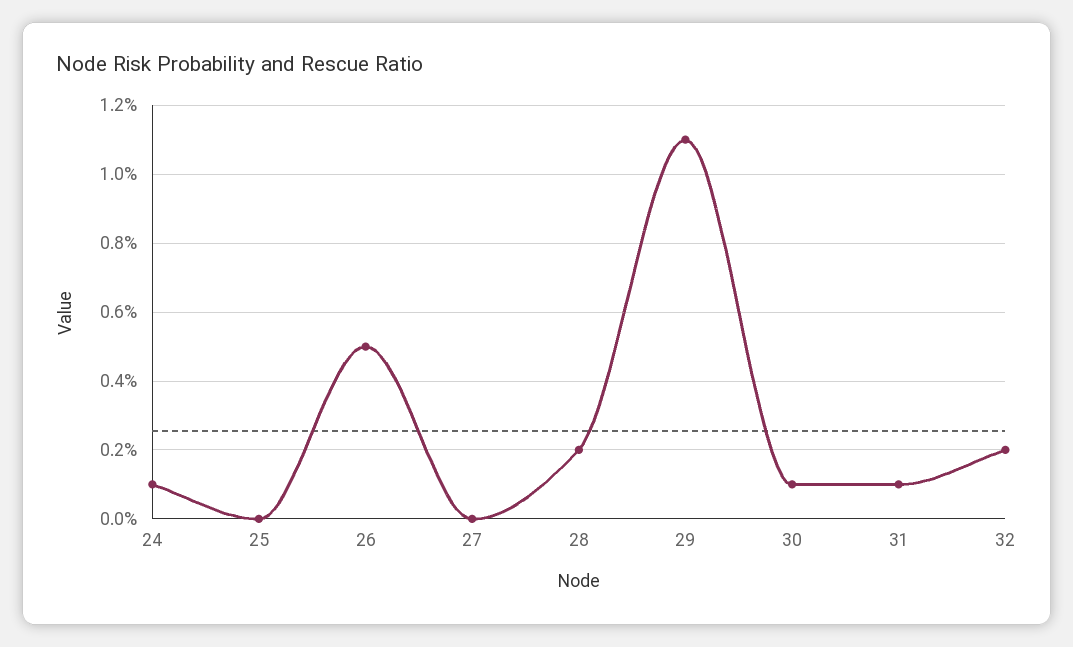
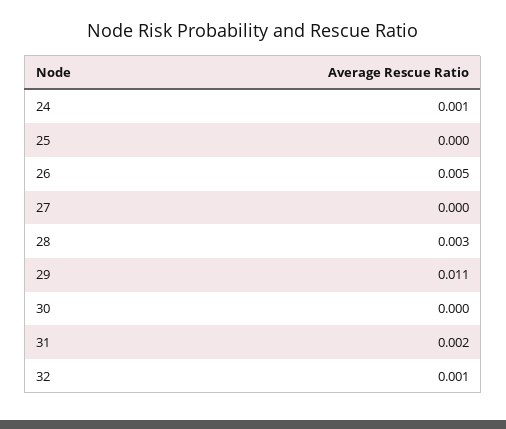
28: 0.002 -> 0.003
30: 0.001 -> 0
31: 0.001 -> 0.002
32: 0.002 -> 0.001

